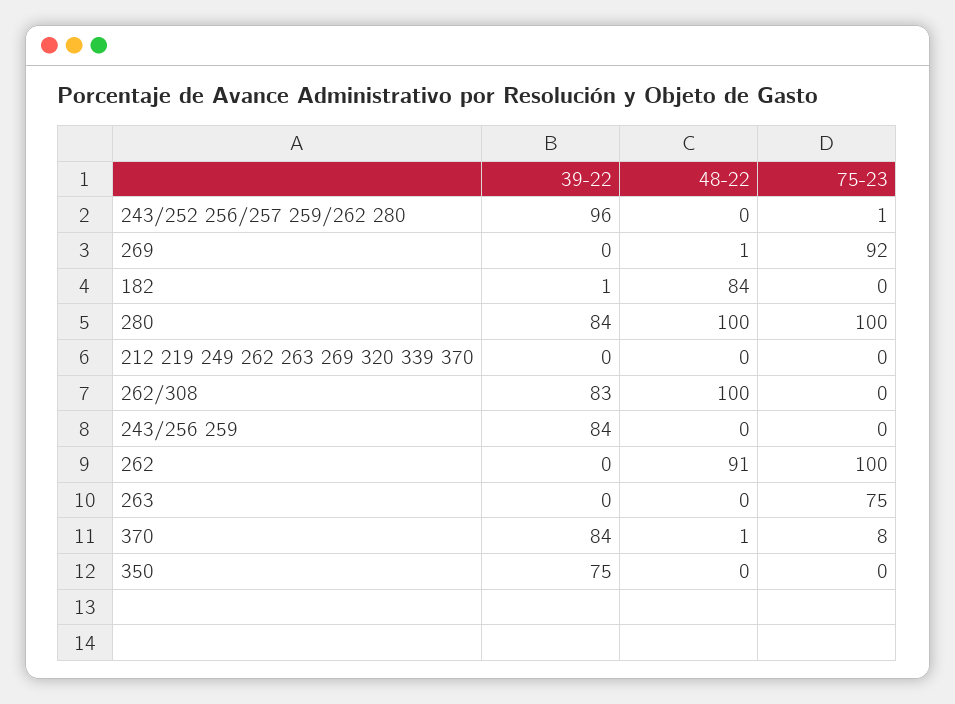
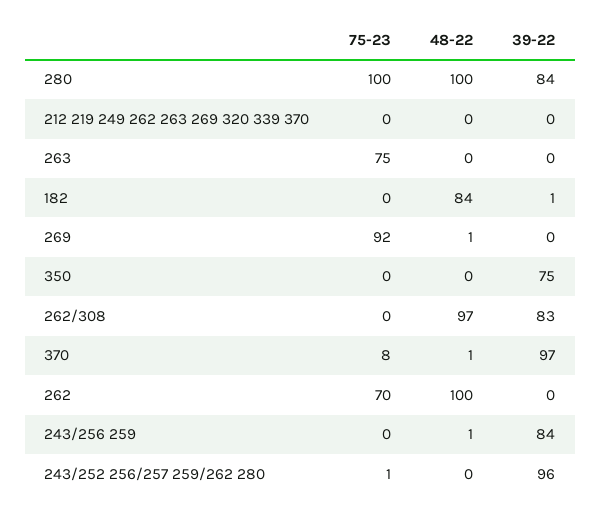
48-22, 262/308: 100 -> 97
48-22, 243/256 259: 0 -> 1
48-22, 262: 91 -> 100
75-23, 262: 100 -> 70
39-22, 370: 84 -> 97

